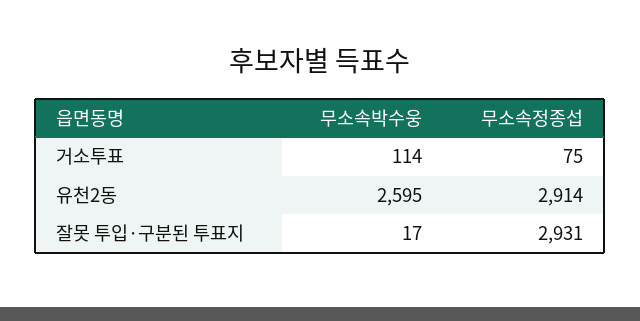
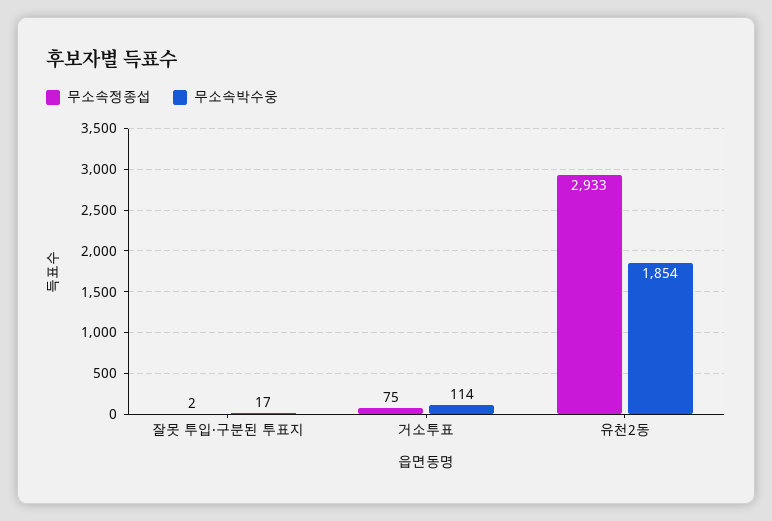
무소속박수웅, 유천2동: 2595 -> 1854
무소속정종섭, 유천2동: 2914 -> 2933
무소속정종섭, 잘못 투입·구분된 투표지: 2931 -> 2

